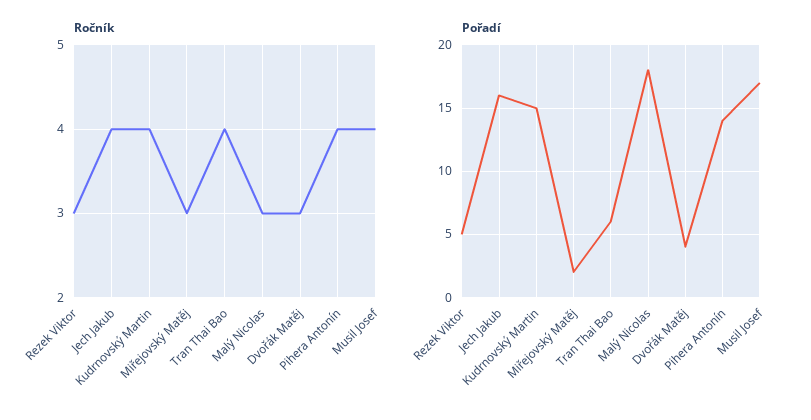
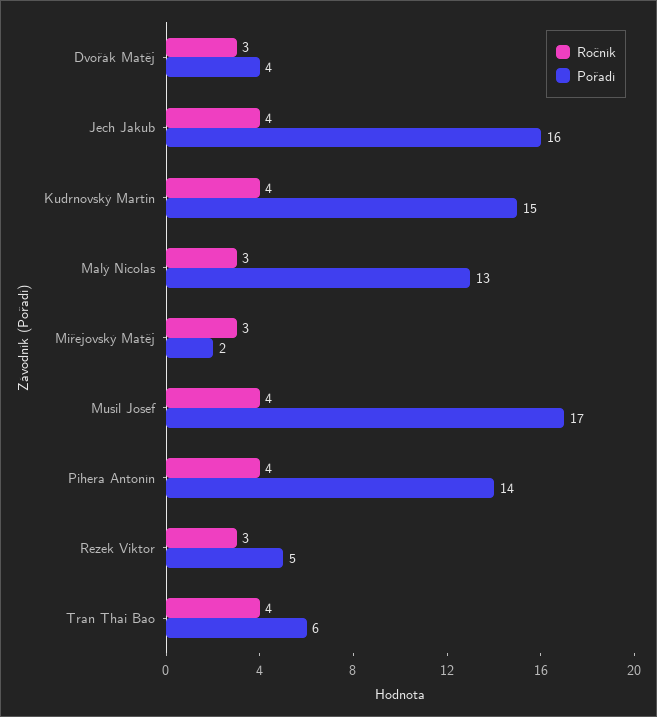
Pořadí, Malý Nicolas: 18 -> 13

